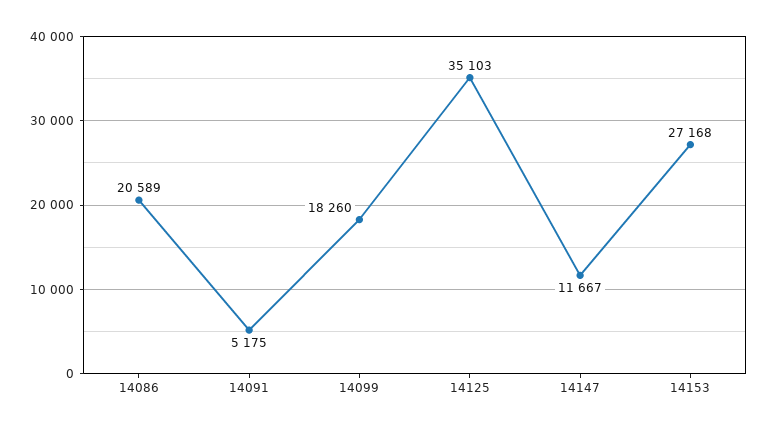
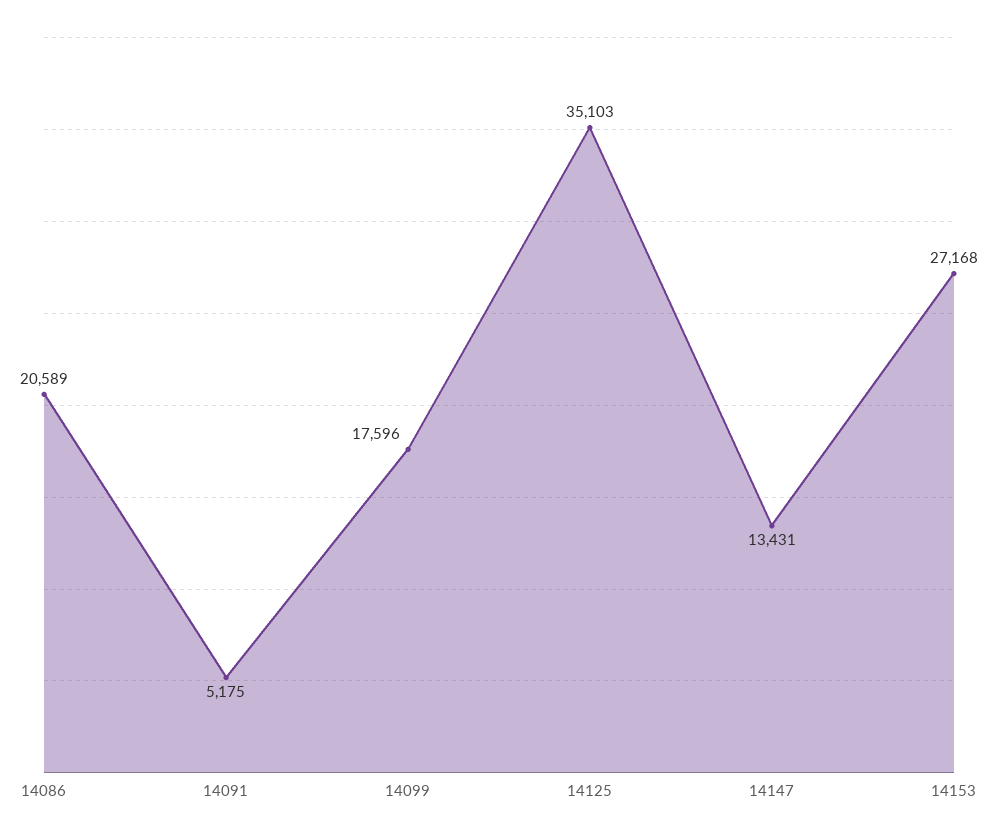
14099: 18260 -> 17596
14147: 11667 -> 13431

